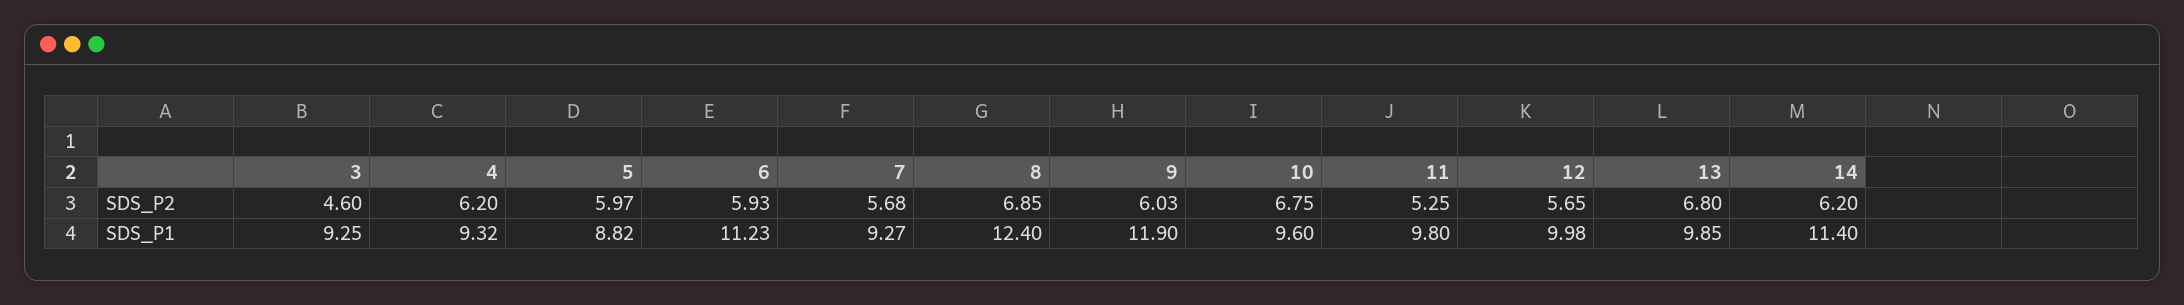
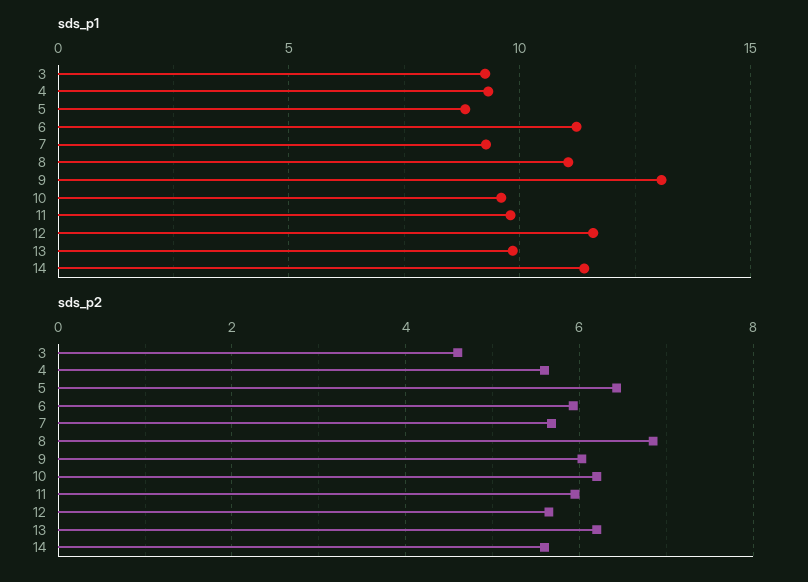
SDS_P2, 4: 6.2 -> 5.6
SDS_P2, 5: 5.97 -> 6.4
SDS_P2, 10: 6.75 -> 6.2
SDS_P2, 11: 5.25 -> 6
SDS_P2, 13: 6.8 -> 6.2
SDS_P2, 14: 6.2 -> 5.6
SDS_P1, 8: 12.4 -> 11
SDS_P1, 9: 11.9 -> 13
SDS_P1, 12: 9.98 -> 11.5

